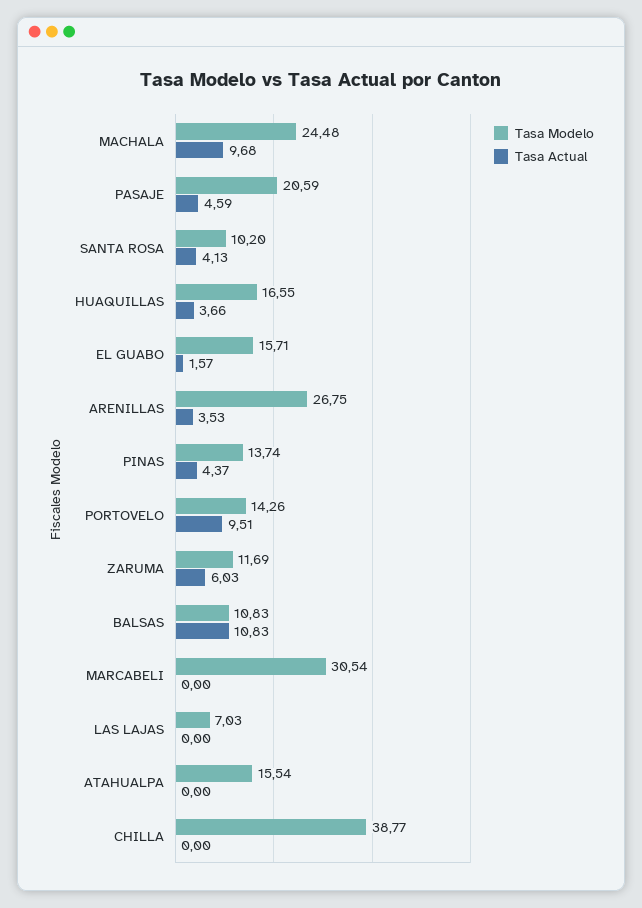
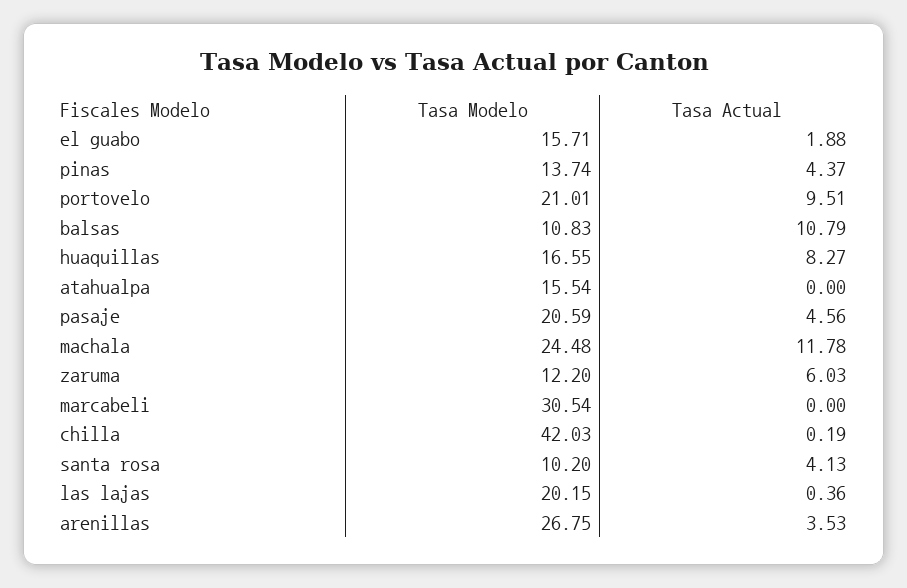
Tasa Actual, MACHALA: 9.68 -> 11.78
Tasa Actual, PASAJE: 4.59 -> 4.56
Tasa Actual, HUAQUILLAS: 3.66 -> 8.27
Tasa Actual, EL GUABO: 1.57 -> 1.88
Tasa Modelo, PORTOVELO: 14.26 -> 21.01
Tasa Modelo, ZARUMA: 11.69 -> 12.2
Tasa Actual, BALSAS: 10.83 -> 10.79
Tasa Modelo, LAS LAJAS: 7.03 -> 20.15
Tasa Actual, LAS LAJAS: 0 -> 0.36
Tasa Modelo, CHILLA: 38.77 -> 42.03
Tasa Actual, CHILLA: 0 -> 0.19

